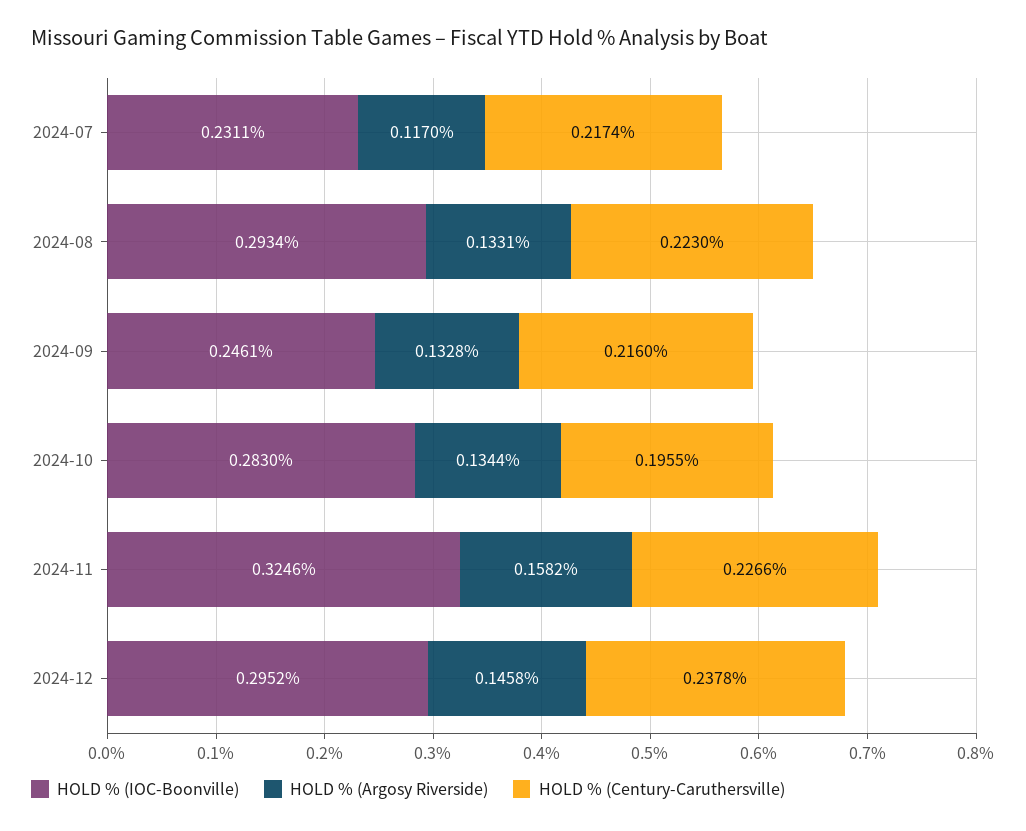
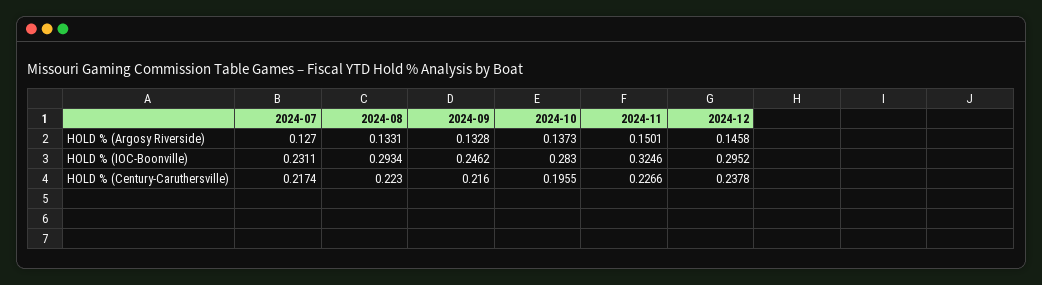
HOLD % (Argosy Riverside), 2024-07: 0.117 -> 0.127
HOLD % (IOC-Boonville), 2024-09: 0.2461 -> 0.2462
HOLD % (Argosy Riverside), 2024-10: 0.1344 -> 0.1373
HOLD % (Argosy Riverside), 2024-11: 0.1582 -> 0.1501

